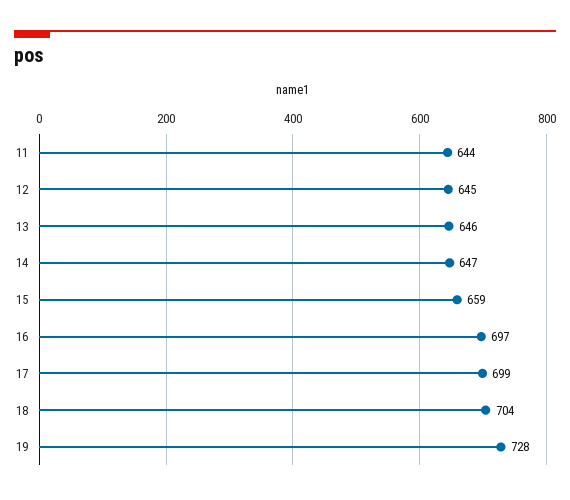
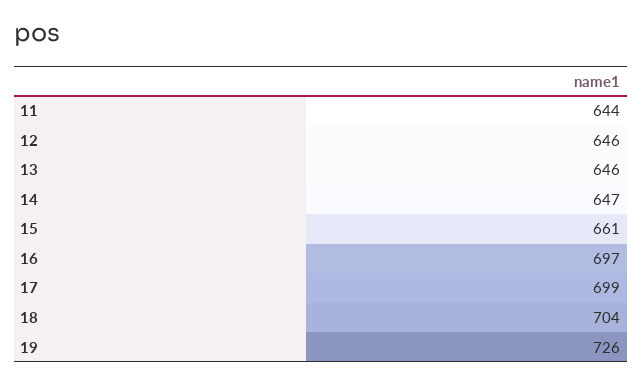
12: 645 -> 646
15: 659 -> 661
19: 728 -> 726

